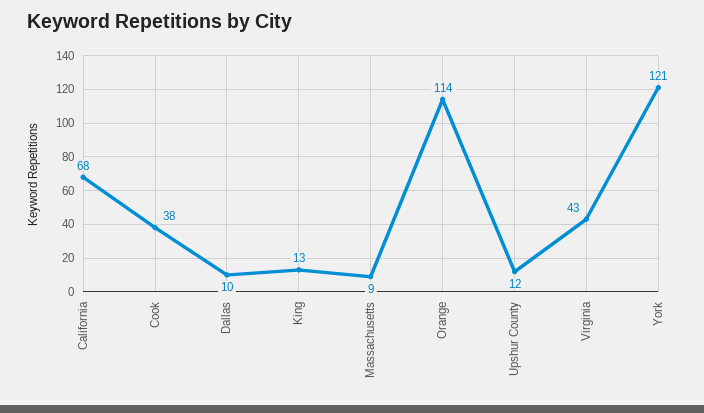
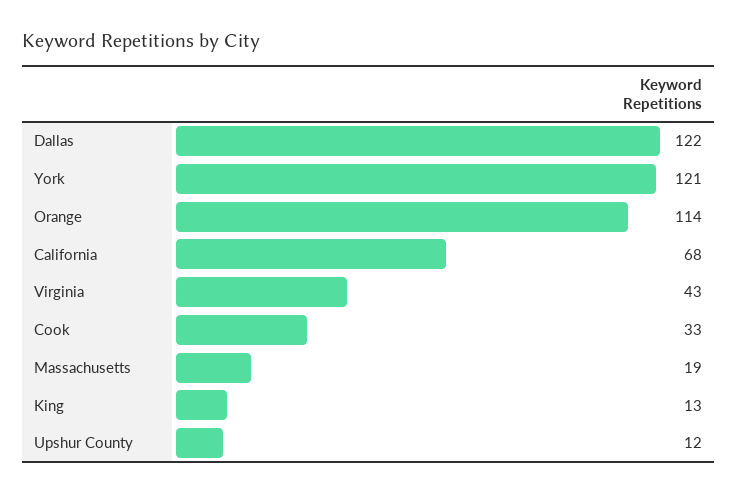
Cook: 38 -> 33
Dallas: 10 -> 122
Massachusetts: 9 -> 19

